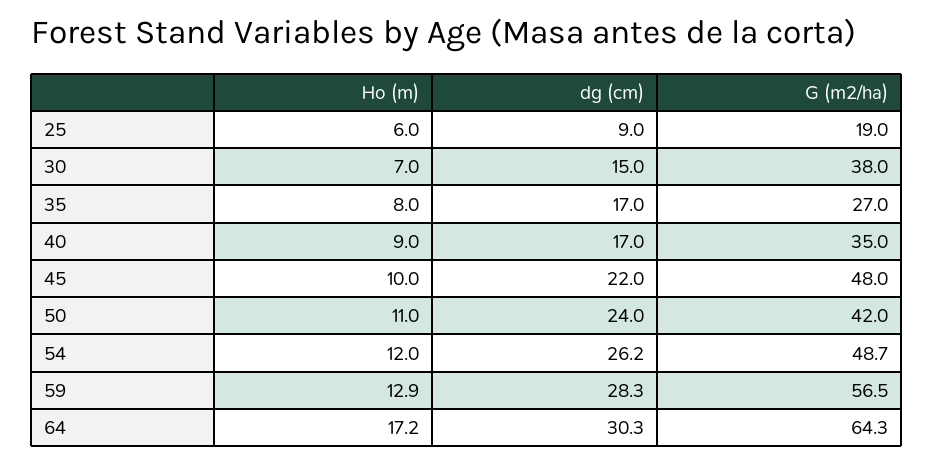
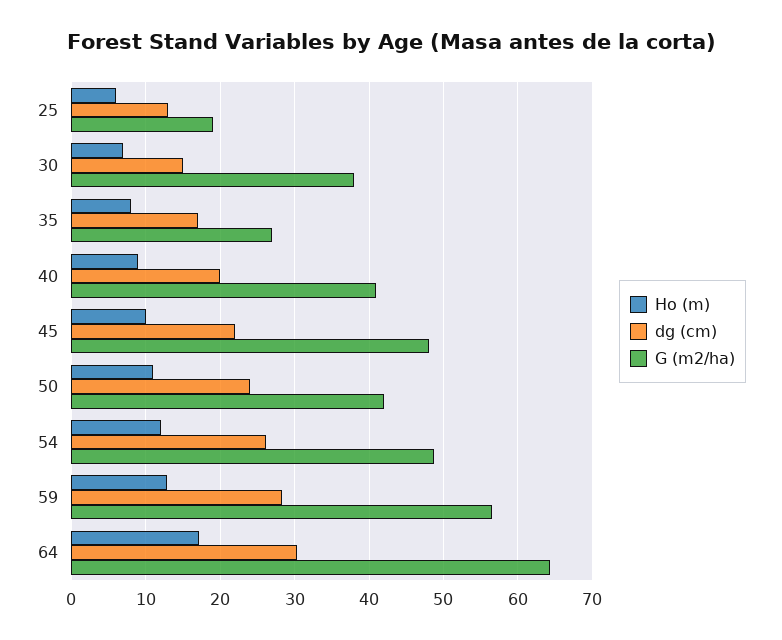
dg (cm), 25: 9 -> 13
dg (cm), 40: 17 -> 20
G (m2/ha), 40: 35 -> 41

